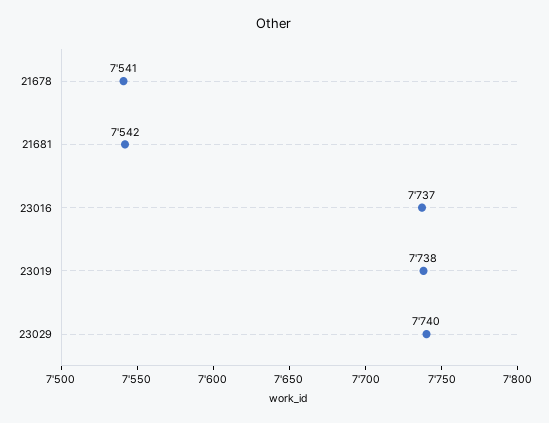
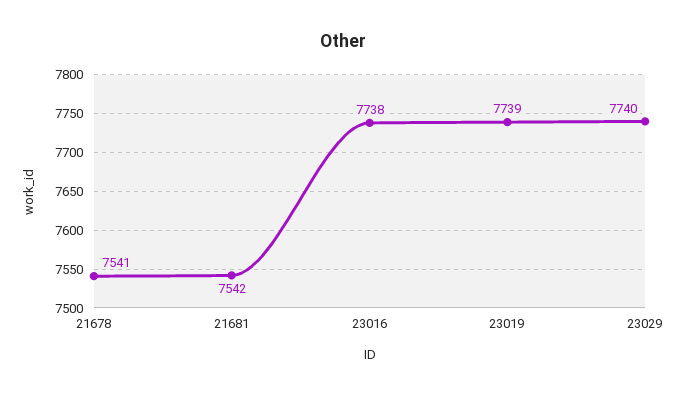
23016: 7737 -> 7738
23019: 7738 -> 7739

